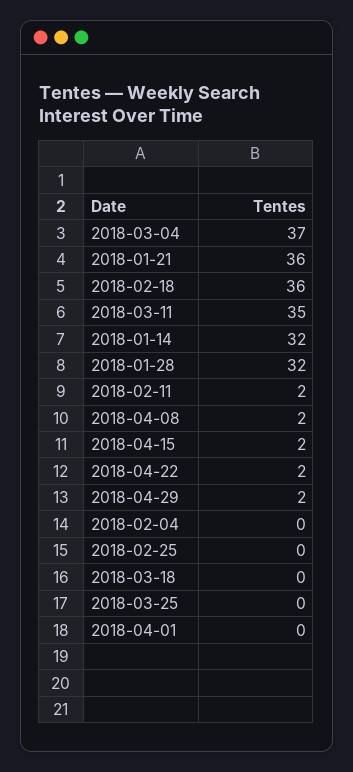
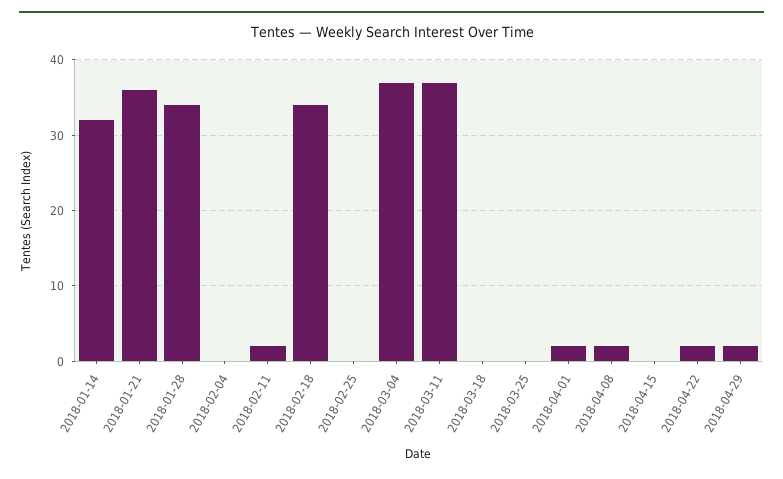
2018-02-18: 36 -> 34
2018-03-11: 35 -> 37
2018-01-28: 32 -> 34
2018-04-15: 2 -> 0
2018-04-01: 0 -> 2

